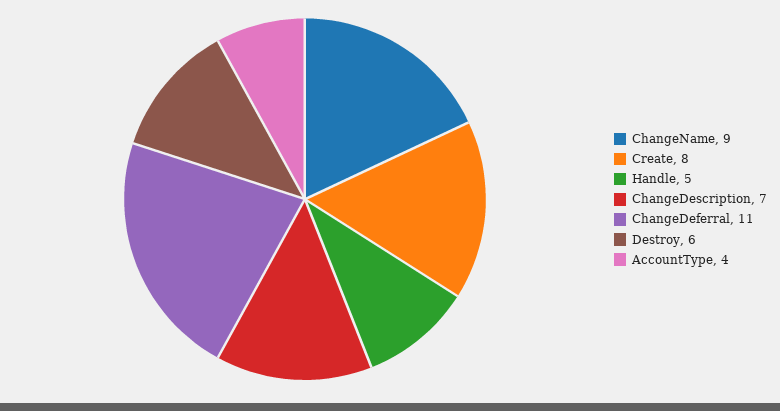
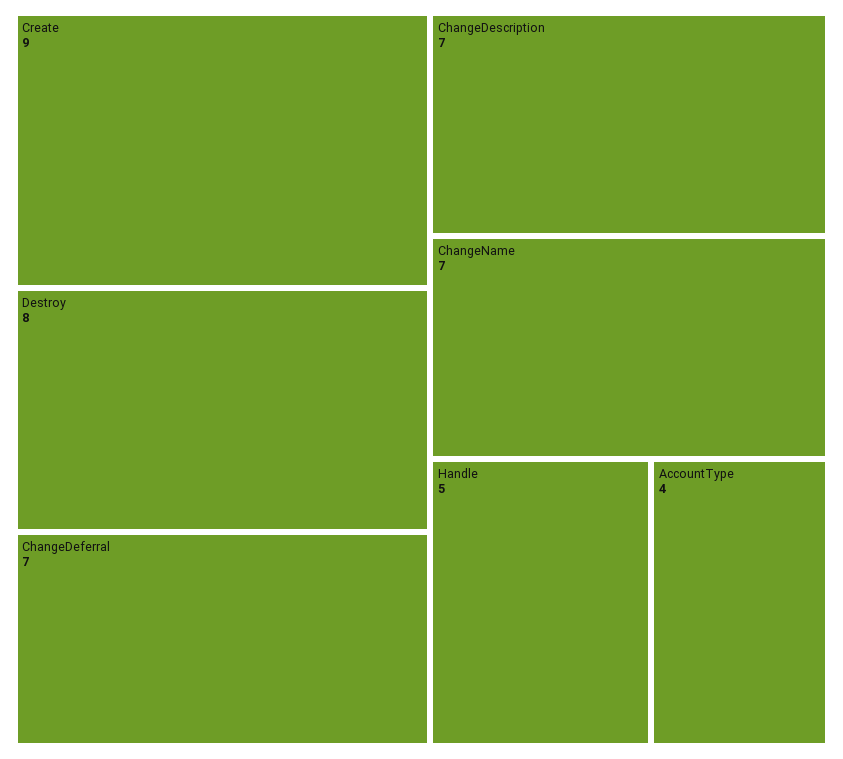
ChangeName: 9 -> 7
Create: 8 -> 9
ChangeDeferral: 11 -> 7
Destroy: 6 -> 8

